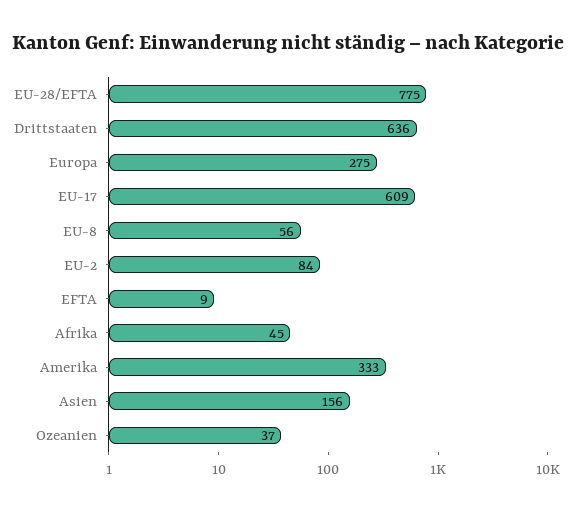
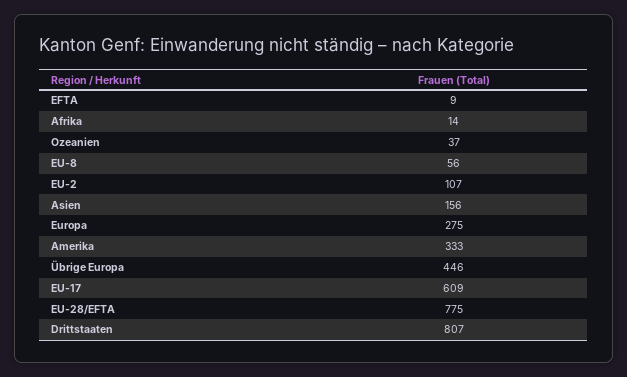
Drittstaaten: 636 -> 807
EU-2: 84 -> 107
Afrika: 45 -> 14
Übrige Europa: none -> 446

